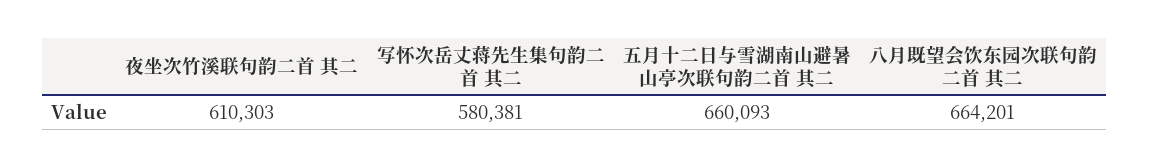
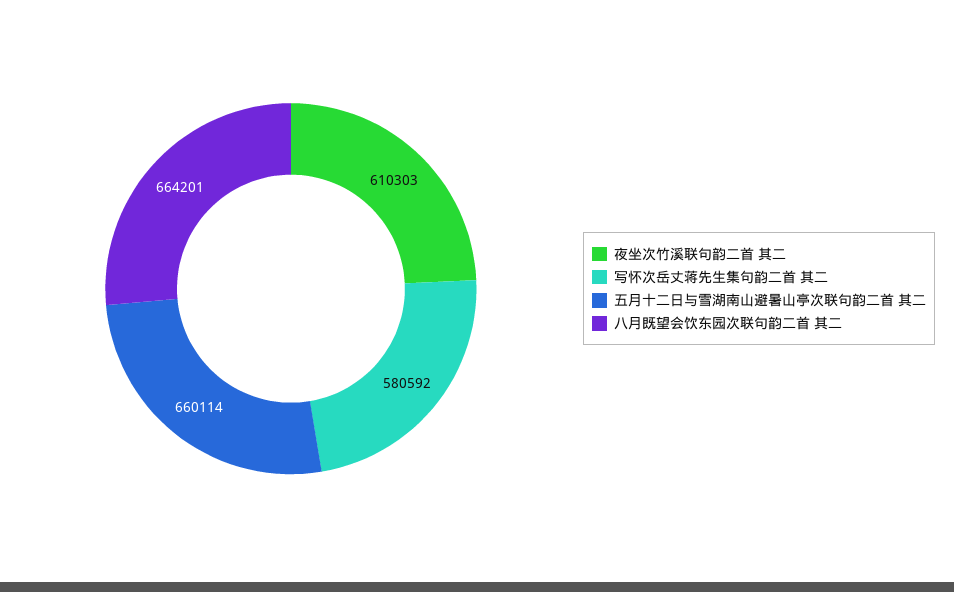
写怀次岳丈蒋先生集句韵二首 其二: 580381 -> 580592
五月十二日与雪湖南山避暑山亭次联句韵二首 其二: 660093 -> 660114

